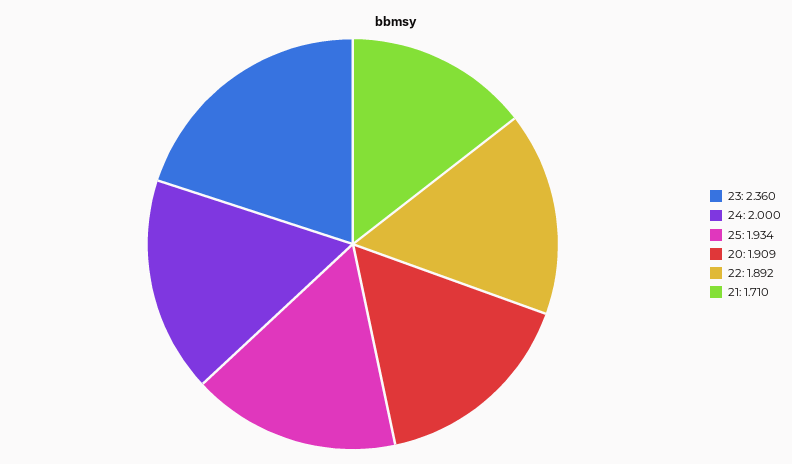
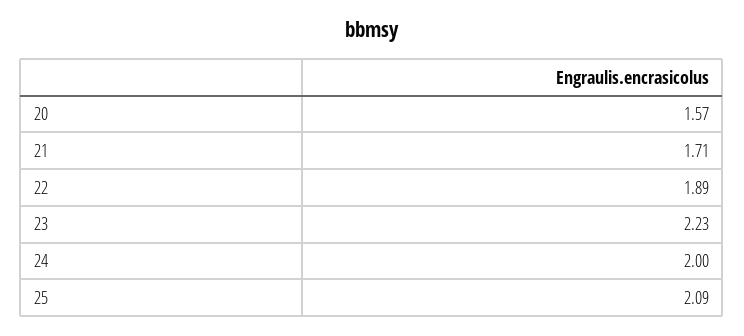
23: 2.36 -> 2.23
25: 1.934 -> 2.09
20: 1.909 -> 1.57

